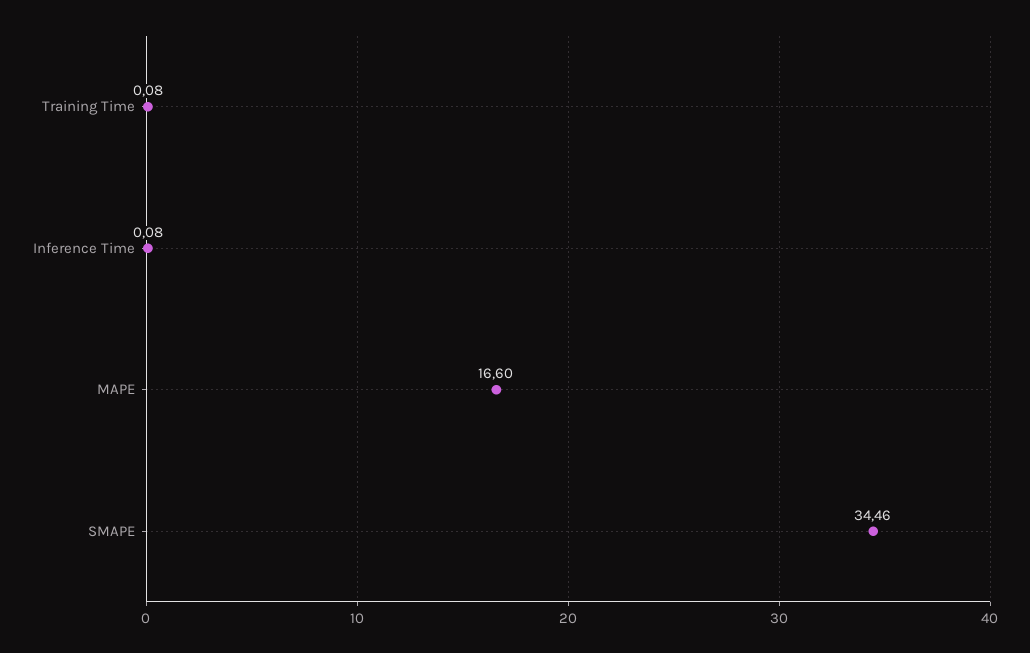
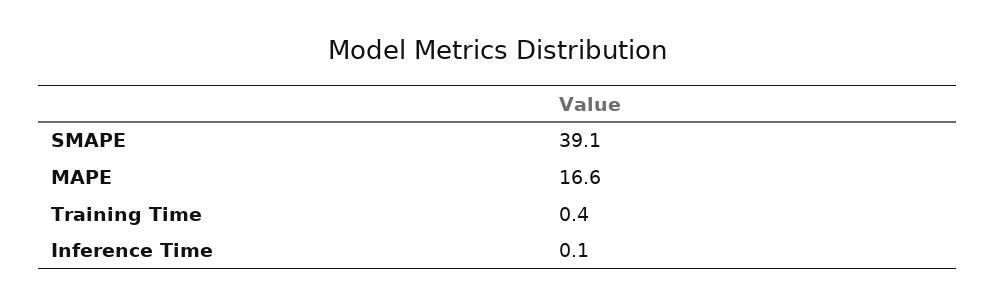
Training Time: 0.08 -> 0.4
SMAPE: 34.46 -> 39.1

